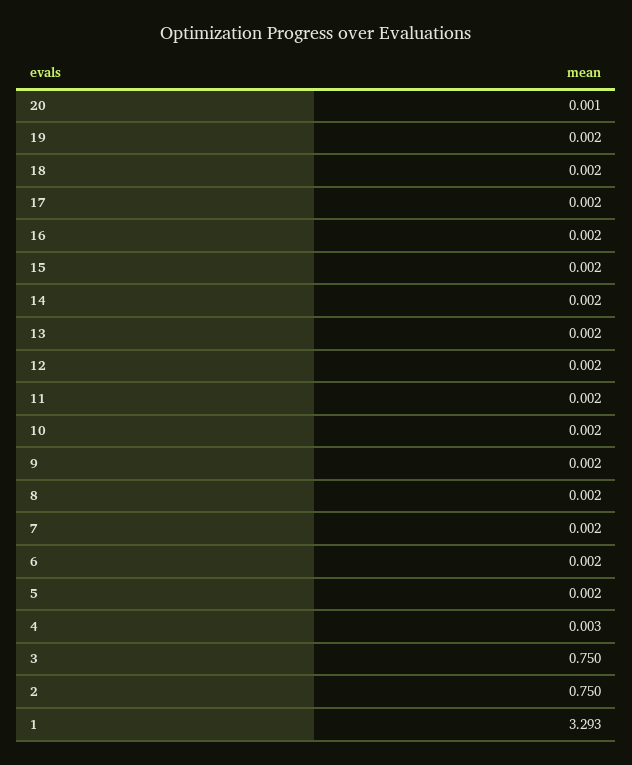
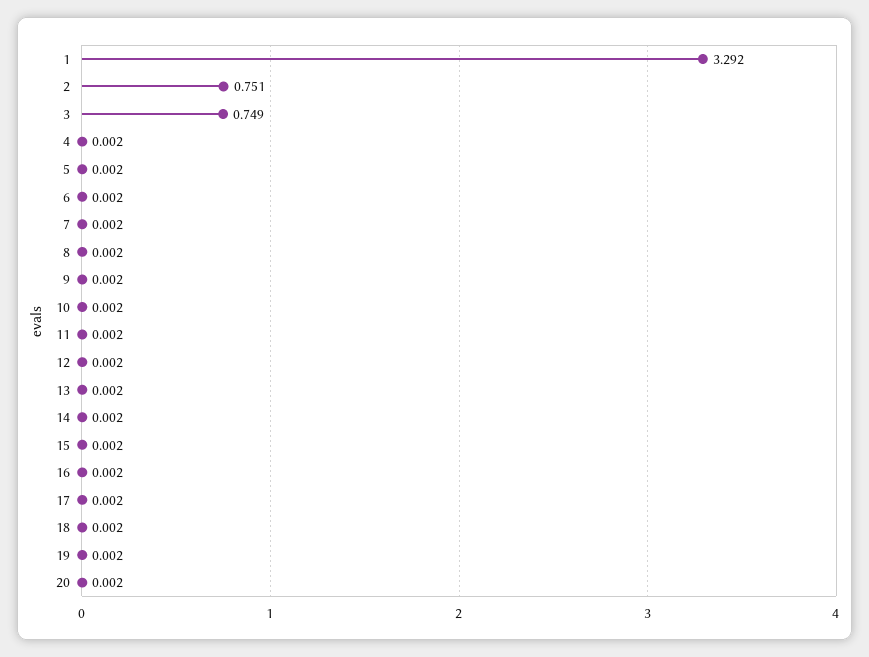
20: 0.001 -> 0.002
4: 0.003 -> 0.002
3: 0.75 -> 0.749
2: 0.75 -> 0.751
1: 3.293 -> 3.292

